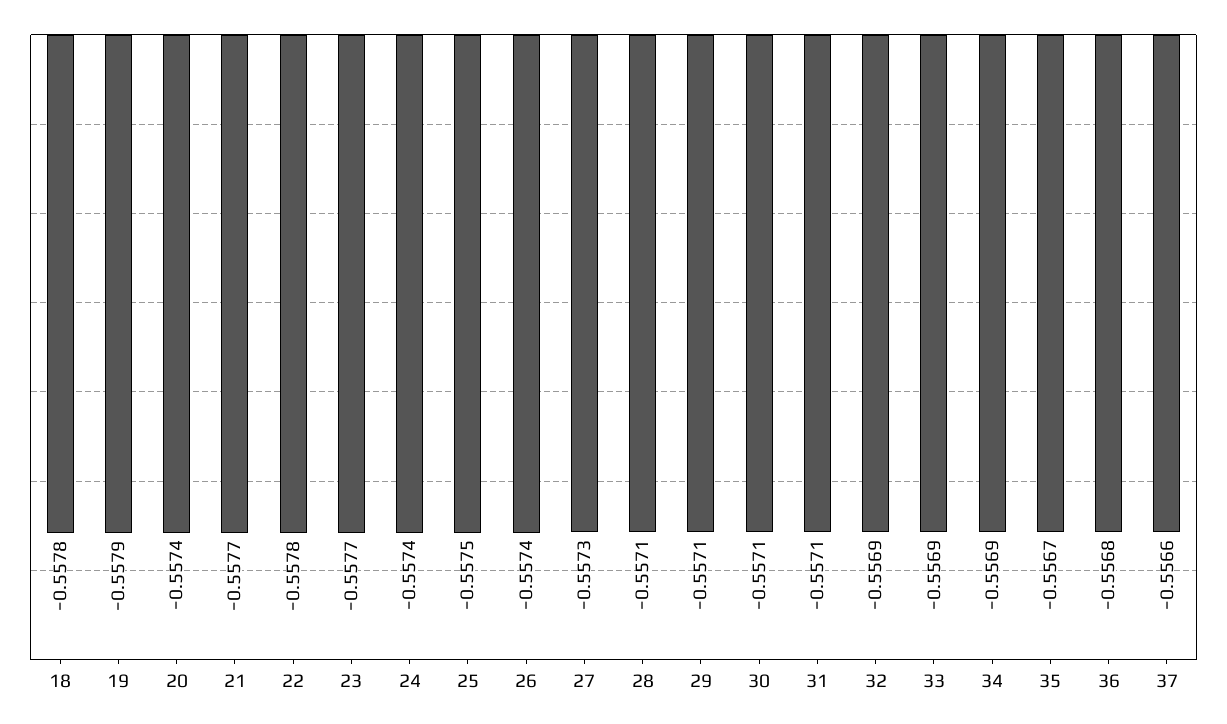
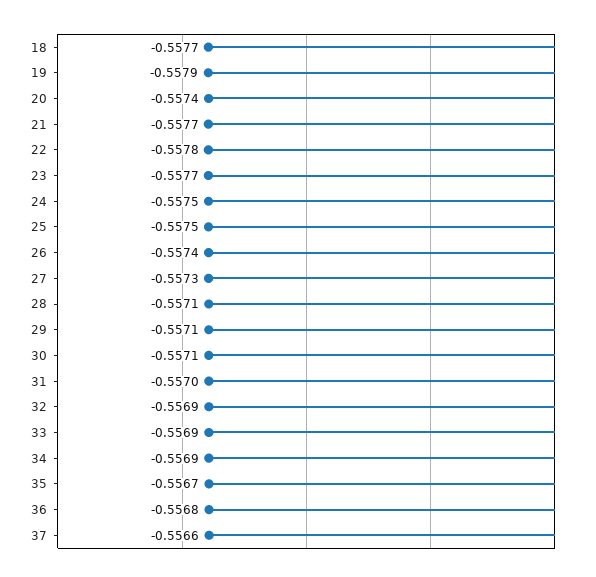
18: -0.5578 -> -0.5577
24: -0.5574 -> -0.5575
31: -0.5571 -> -0.557

